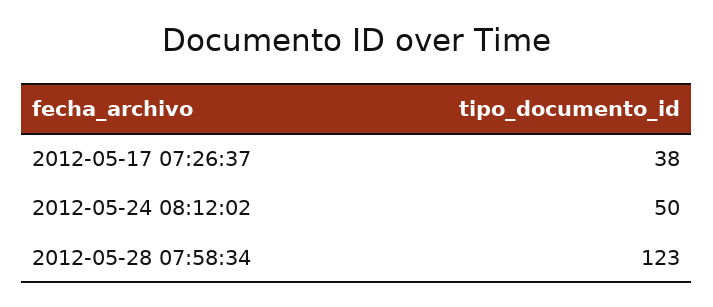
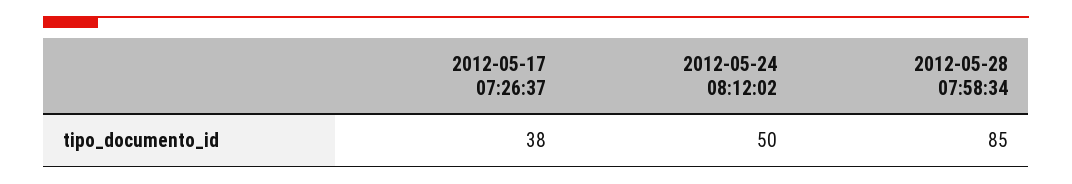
2012-05-28 07:58:34: 123 -> 85

